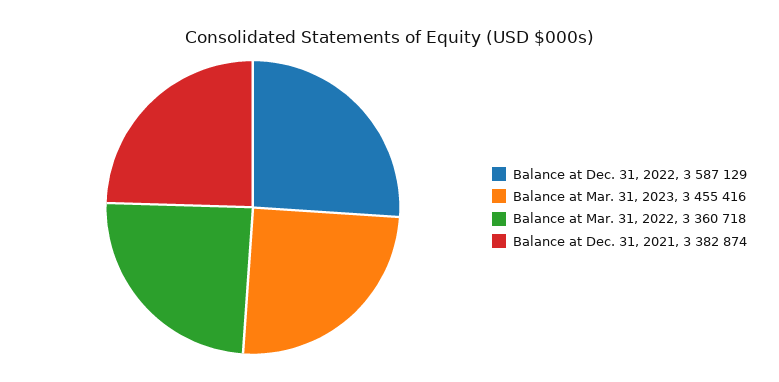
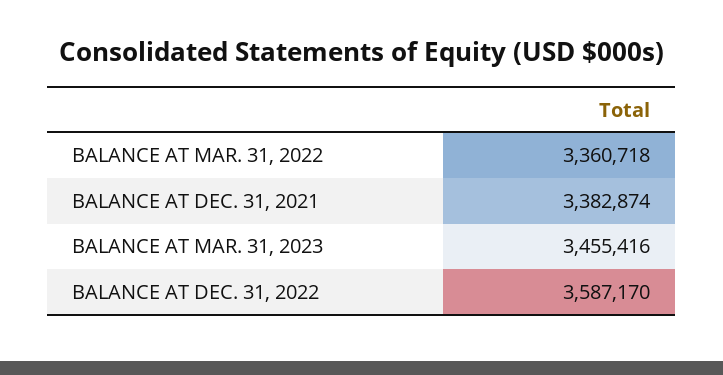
Balance at Dec. 31, 2022: 3587129 -> 3587170

